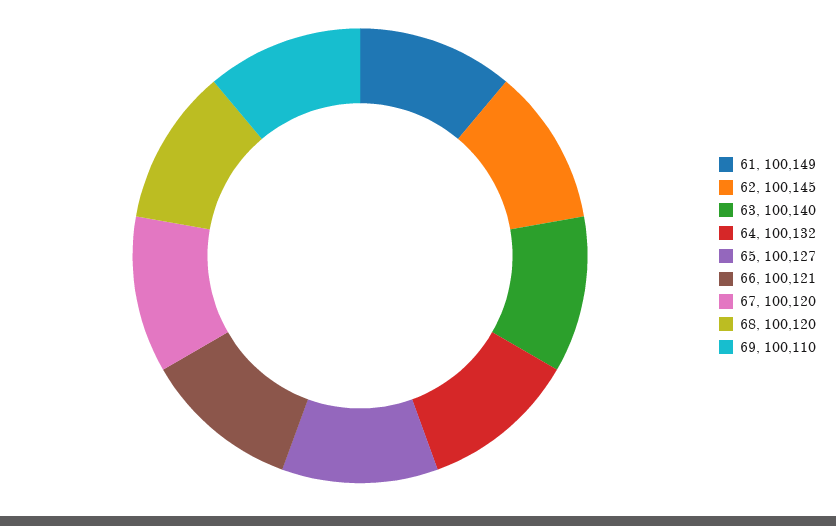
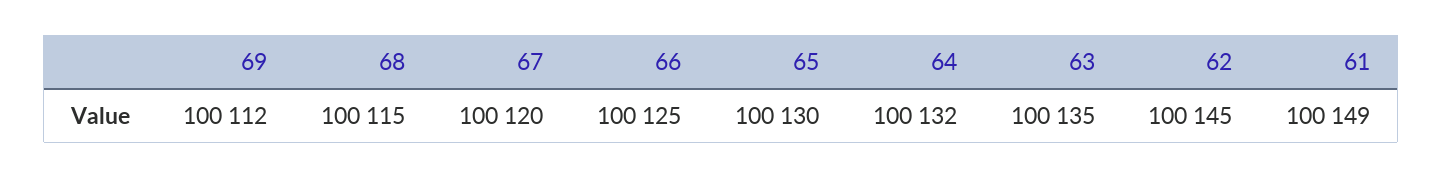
63: 100140 -> 100135
65: 100127 -> 100130
66: 100121 -> 100125
68: 100120 -> 100115
69: 100110 -> 100112

